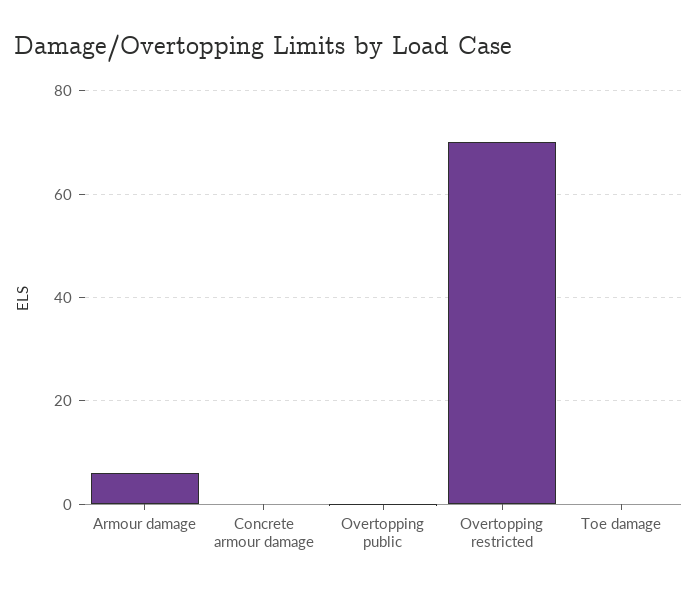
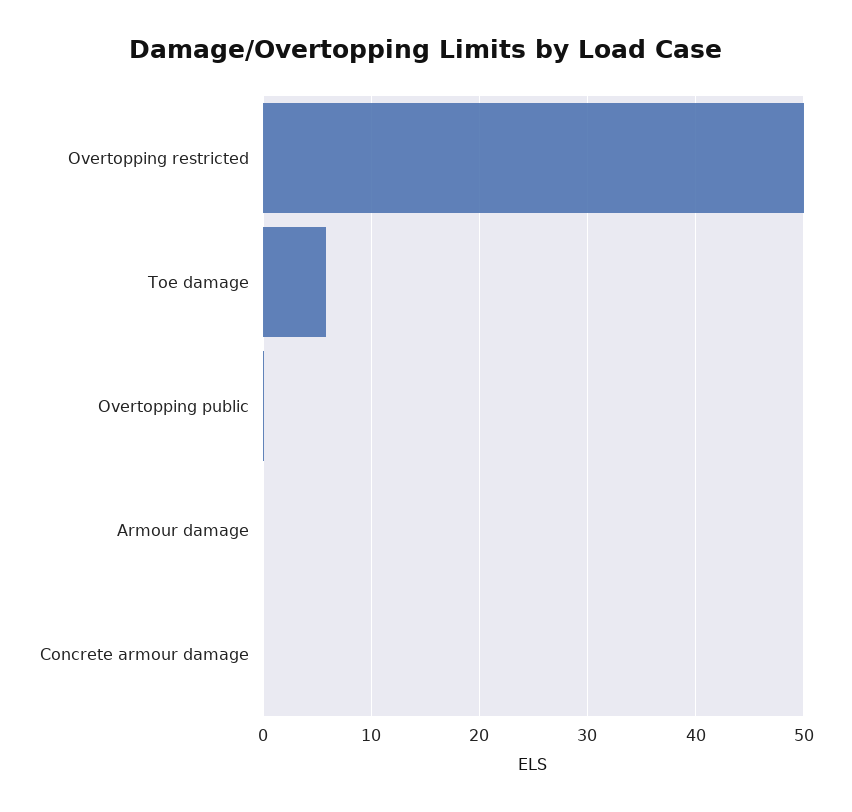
Armour damage: 6 -> 0
Overtopping restricted: 70 -> 50
Toe damage: 0 -> 6

